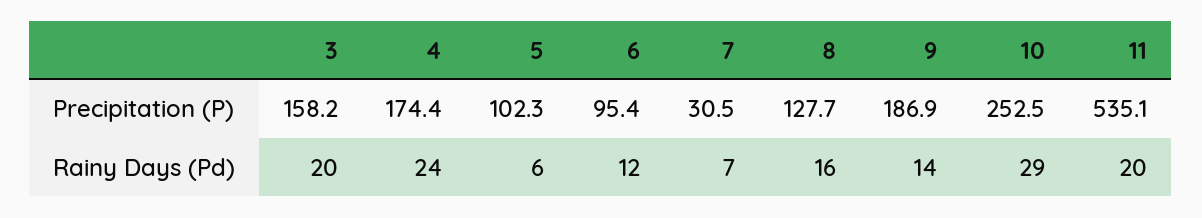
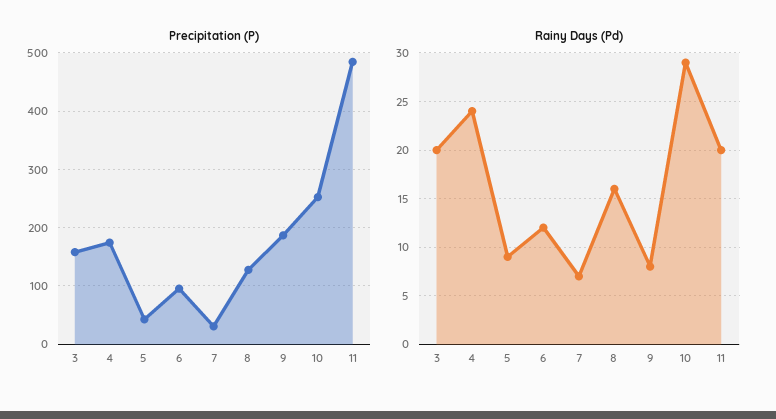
Precipitation (P), 5: 102.3 -> 40
Precipitation (P), 11: 535.1 -> 480
Rainy Days (Pd), 5: 6 -> 9
Rainy Days (Pd), 9: 14 -> 8

